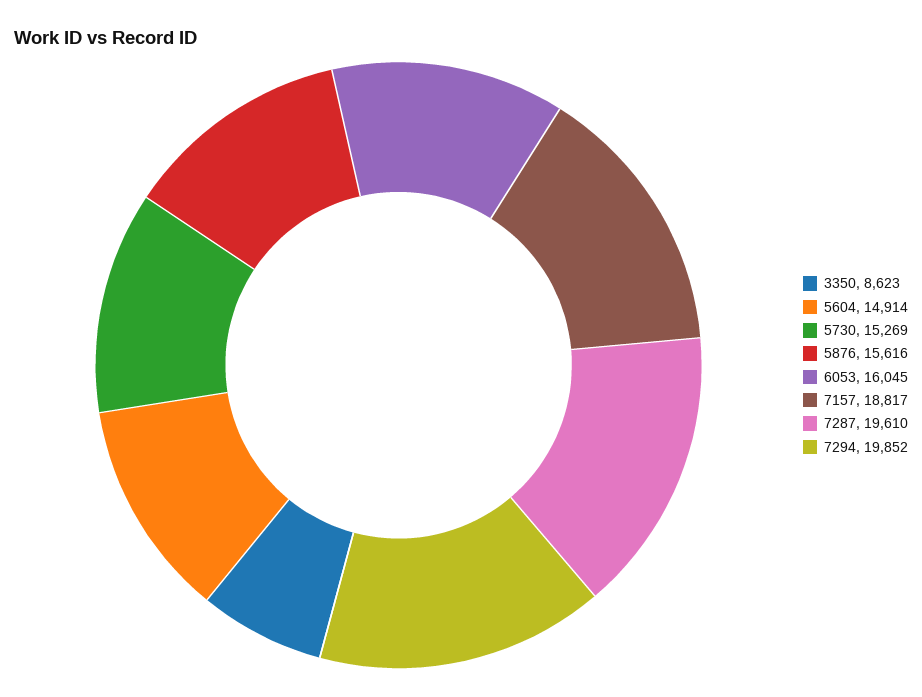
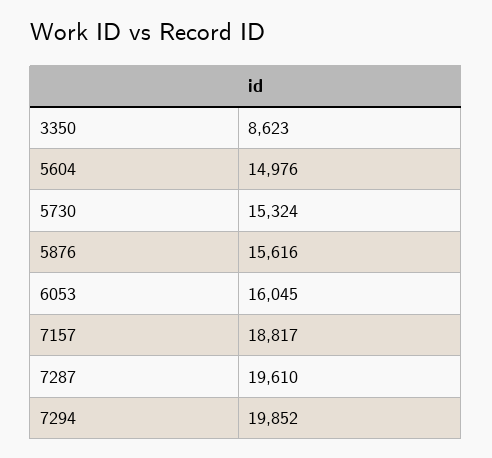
5604: 14914 -> 14976
5730: 15269 -> 15324

